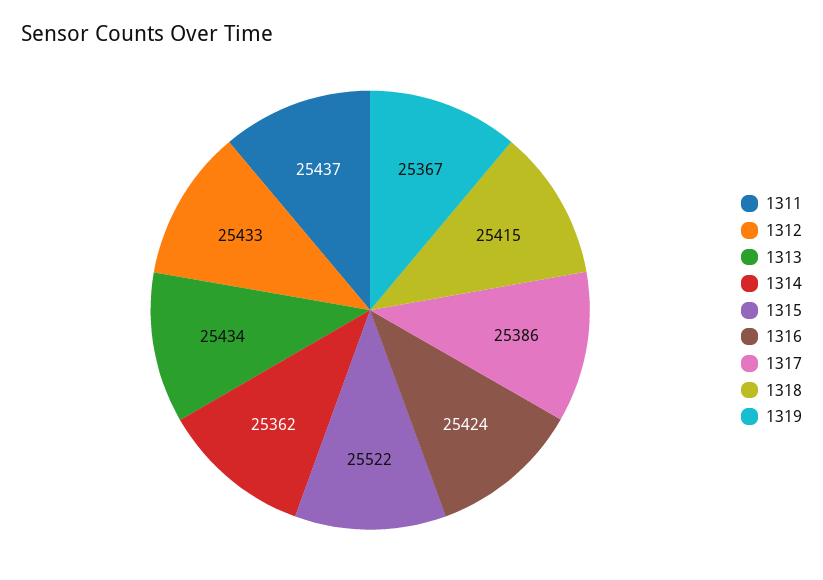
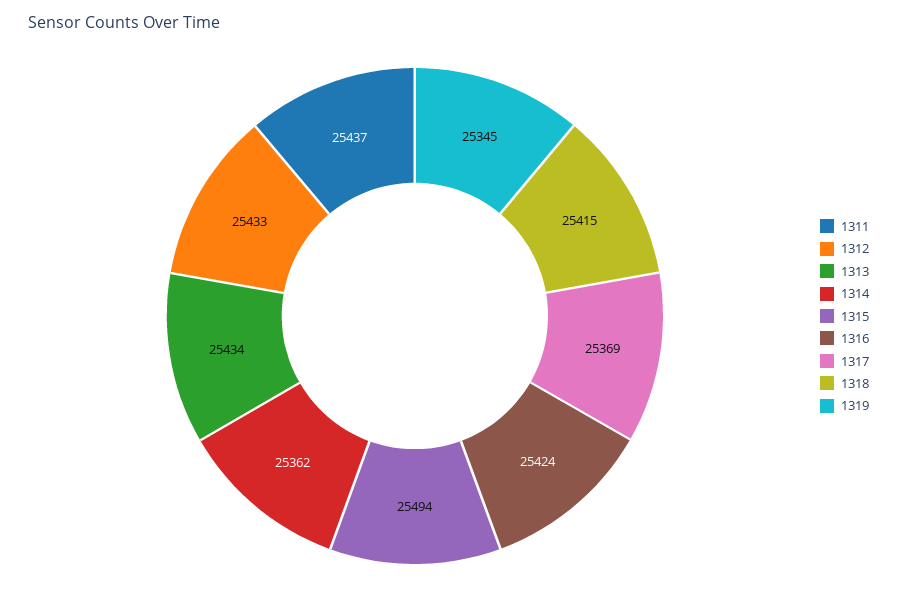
1315: 25522 -> 25494
1317: 25386 -> 25369
1319: 25367 -> 25345

